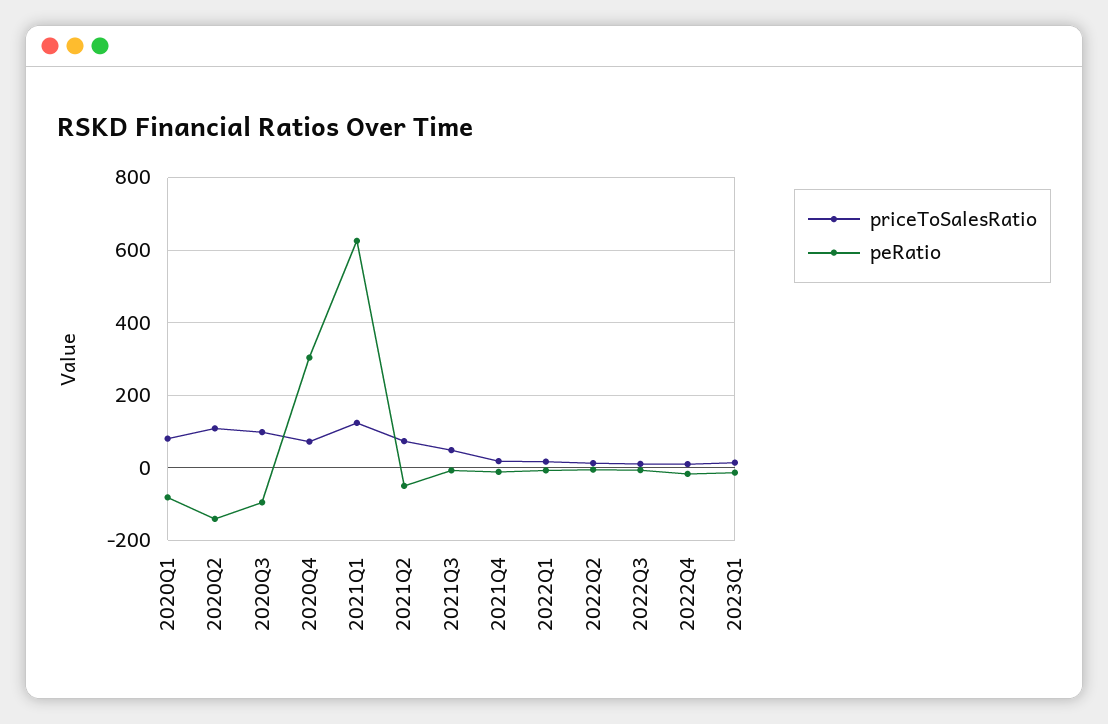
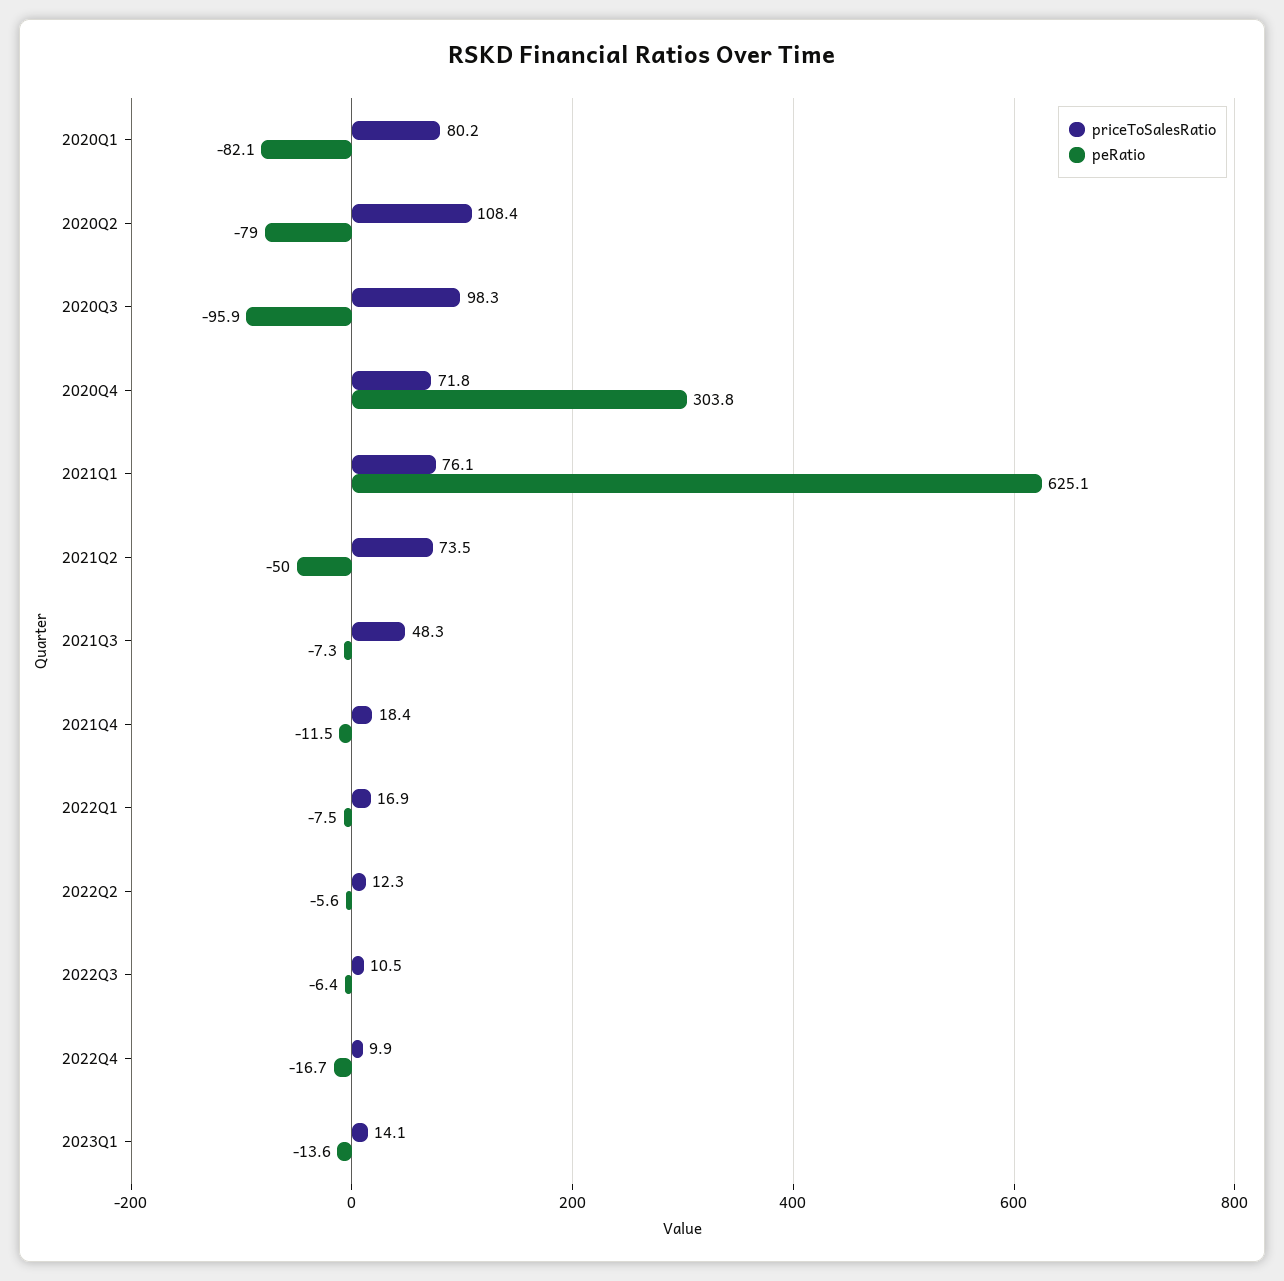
peRatio, 2020Q2: -140 -> -79
priceToSalesRatio, 2021Q1: 120 -> 76.1

